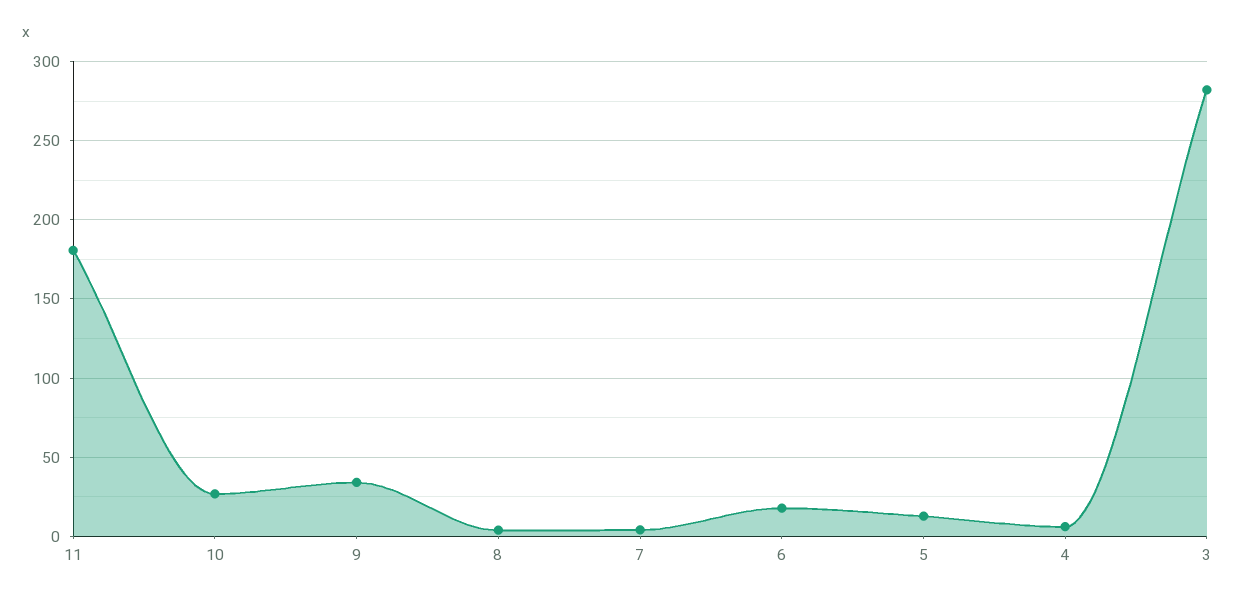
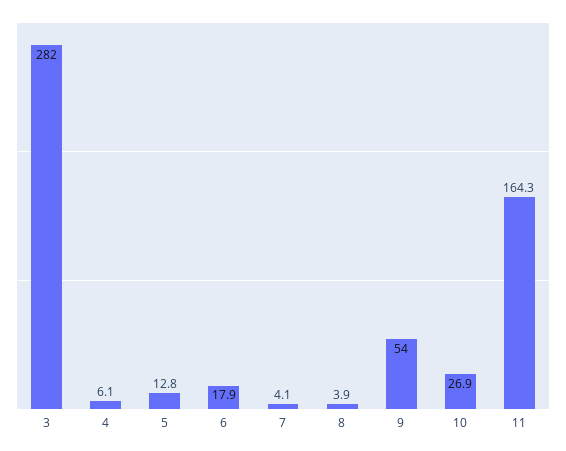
11: 180 -> 164.3
9: 35 -> 54

